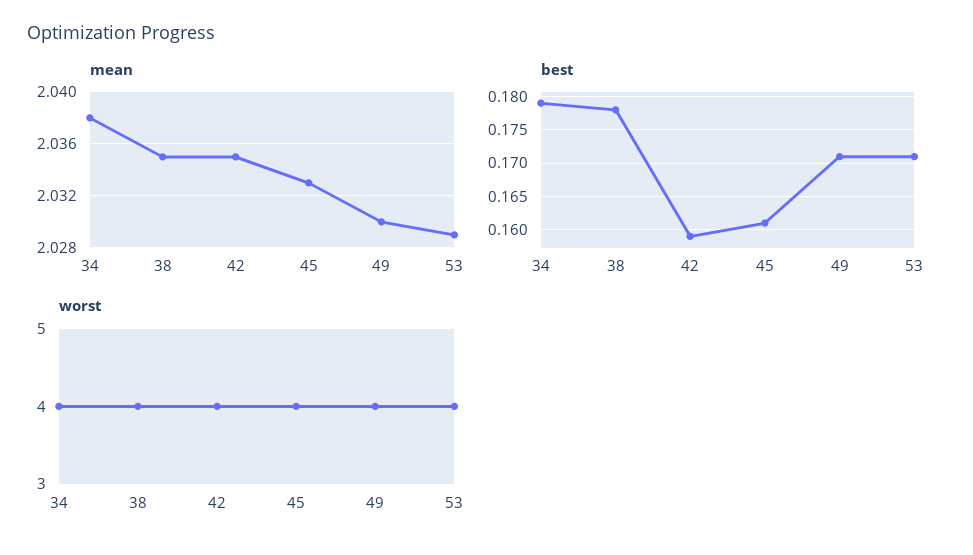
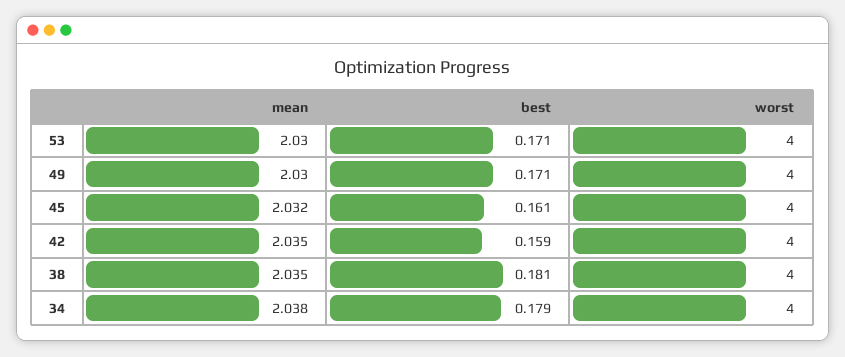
mean, 45: 2.033 -> 2.032
mean, 53: 2.029 -> 2.03
best, 38: 0.178 -> 0.181

